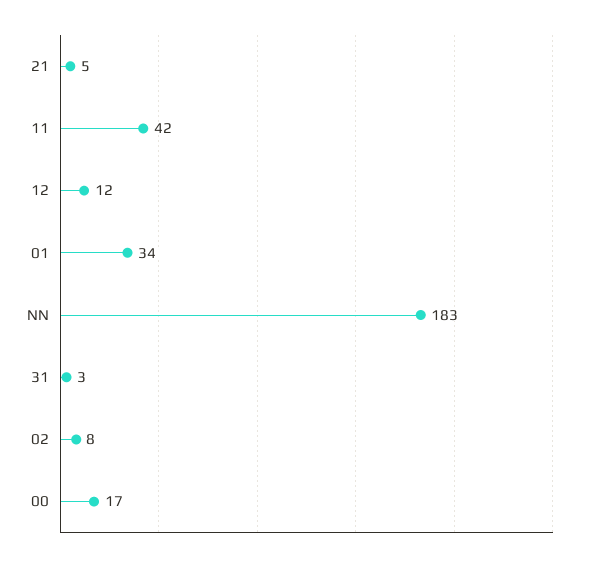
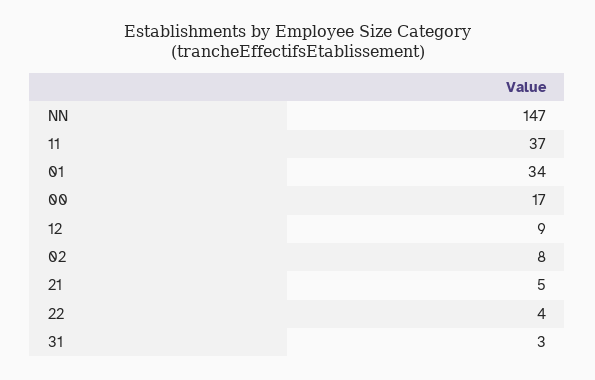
11: 42 -> 37
12: 12 -> 9
NN: 183 -> 147
22: none -> 4

